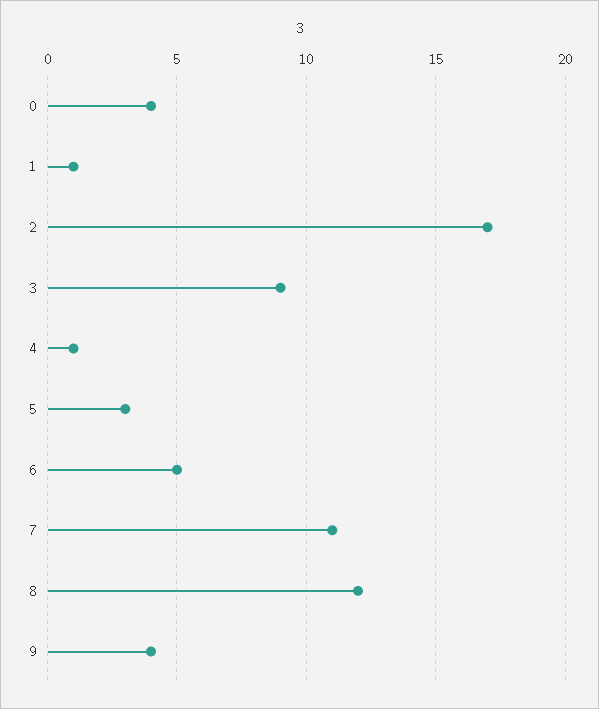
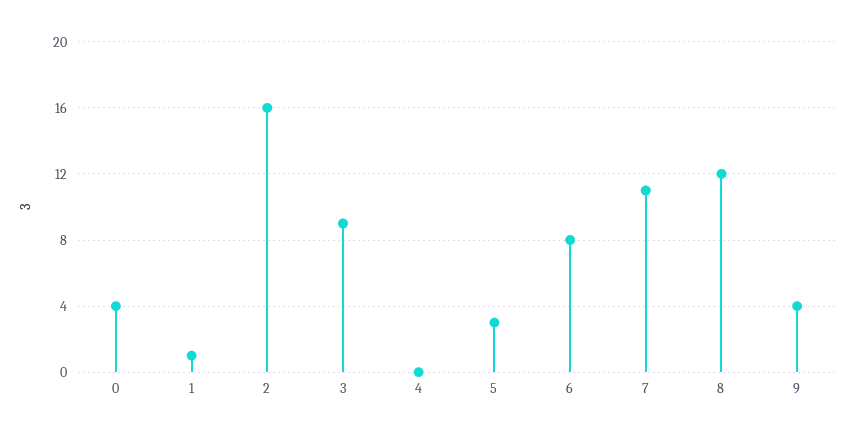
2: 17 -> 16
4: 1 -> 0
6: 5 -> 8

